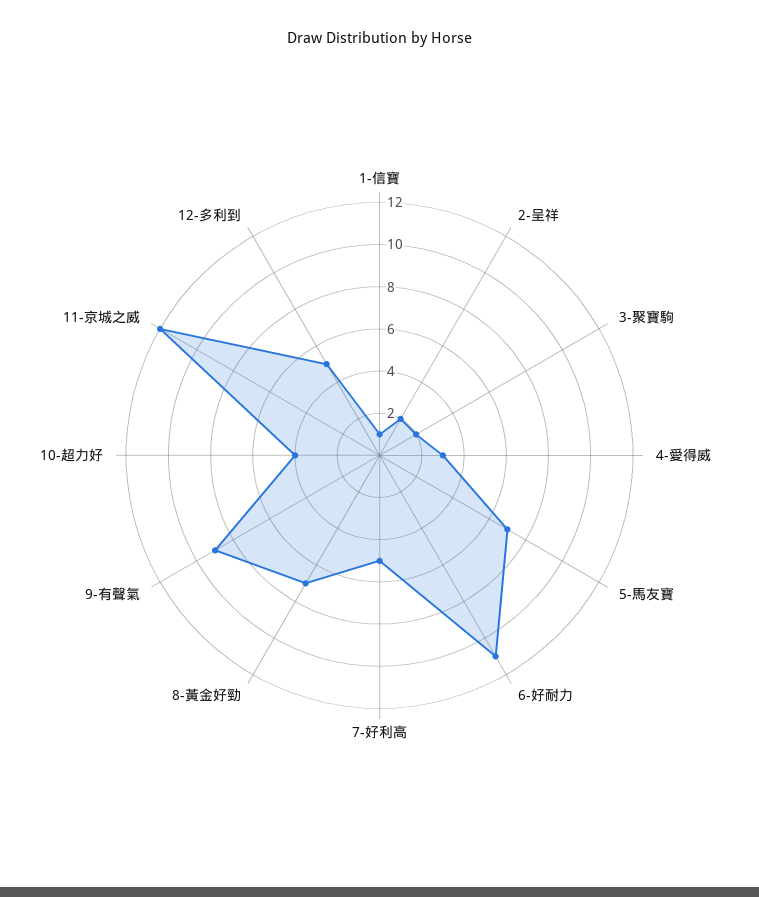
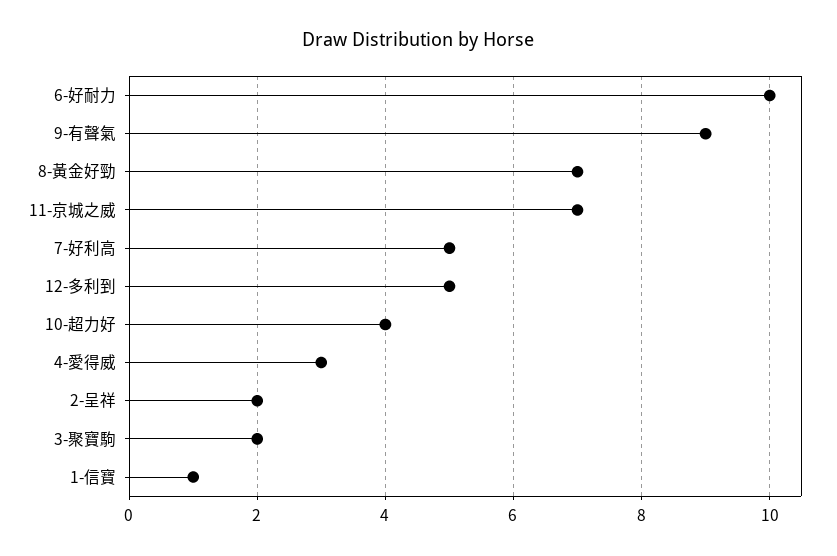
5-馬友寶: 7 -> none
6-好耐力: 11 -> 10
11-京城之威: 12 -> 7

